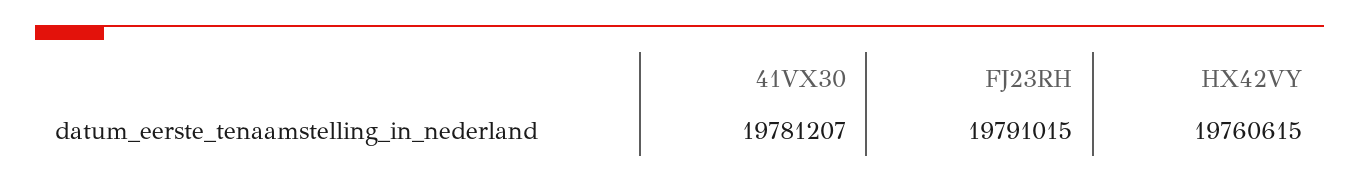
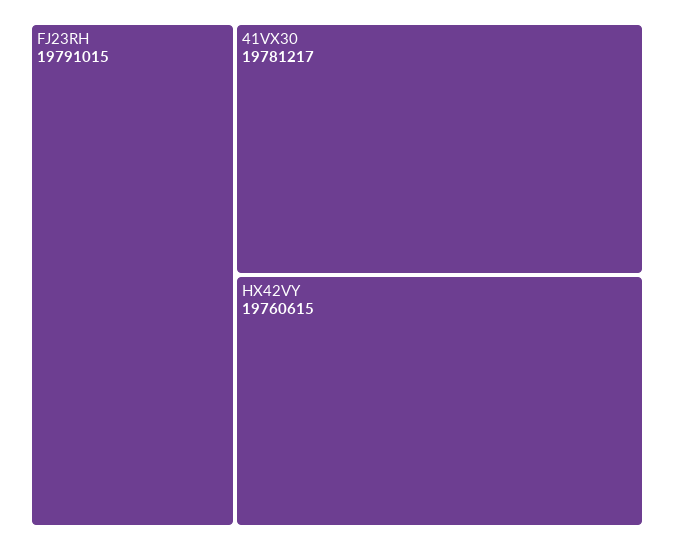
41VX30: 19781207 -> 19781217

